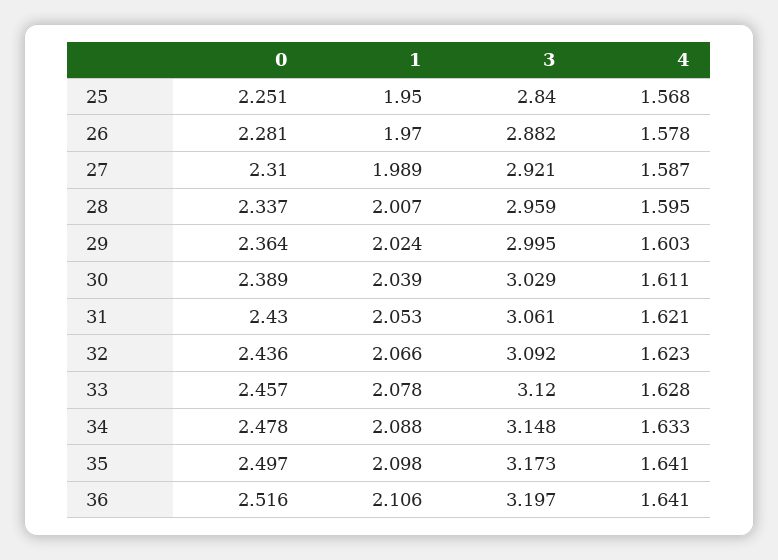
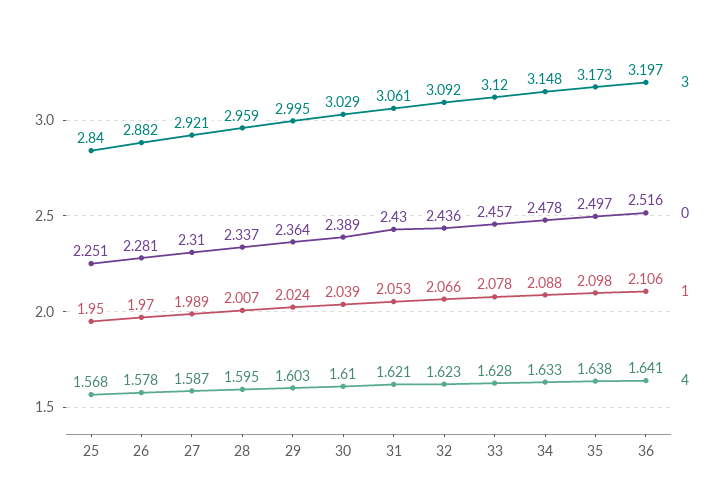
4, 30: 1.611 -> 1.61
4, 35: 1.641 -> 1.638

